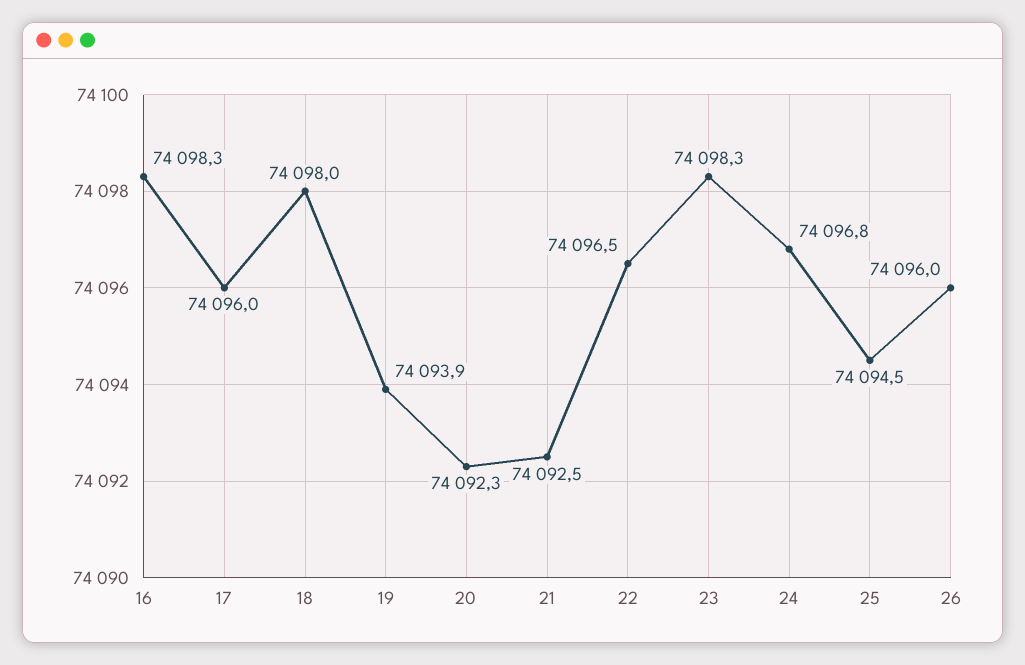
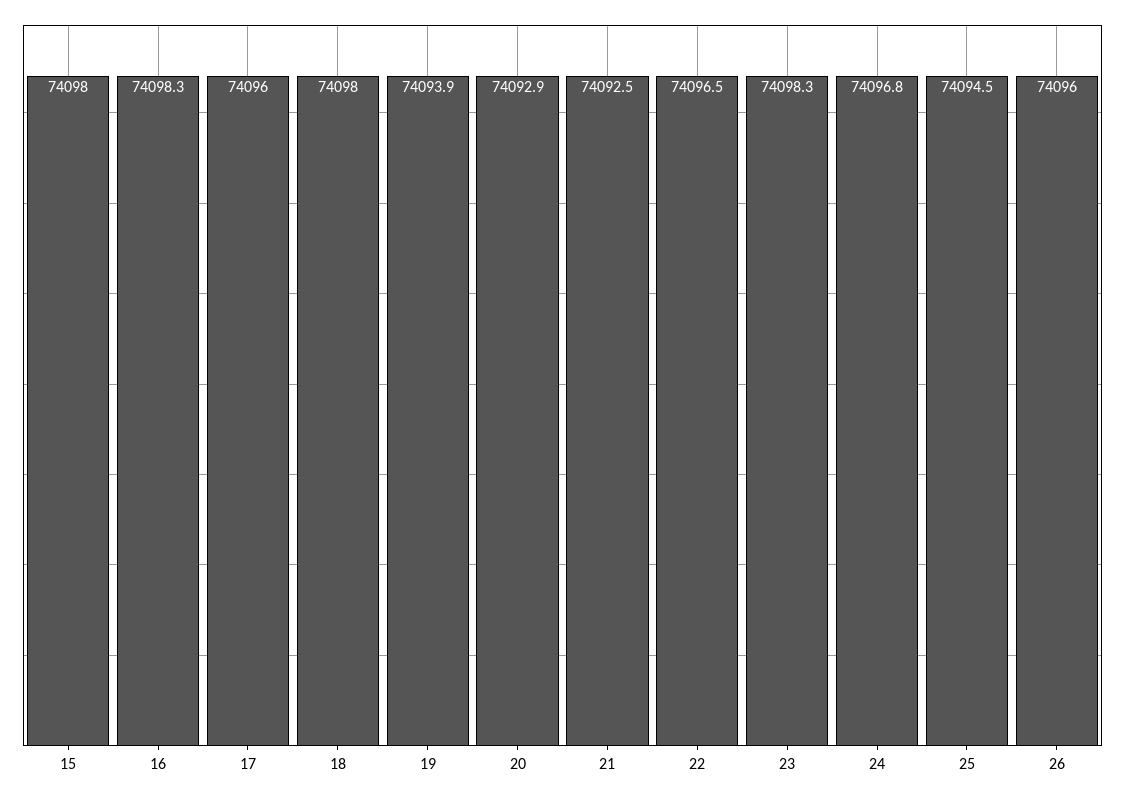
20: 74092.3 -> 74092.9
15: none -> 74098

